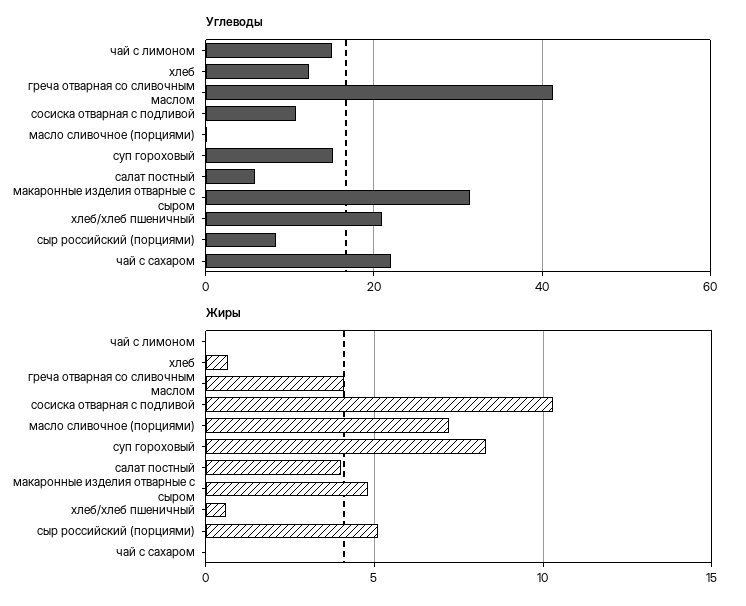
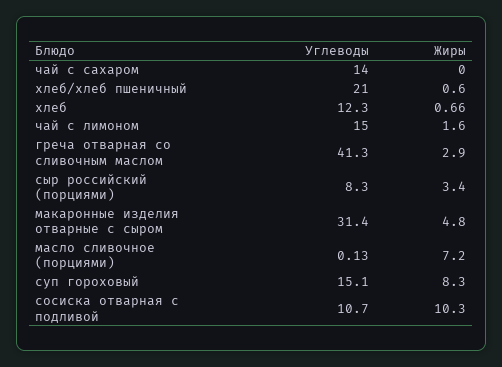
Углеводы, салат постный: 6 -> none
Углеводы, чай с сахаром: 22 -> 14
Жиры, чай с лимоном: 0 -> 1.6
Жиры, греча отварная со сливочным маслом: 4 -> 2.9
Жиры, салат постный: 4 -> none
Жиры, сыр российский (порциями): 5 -> 3.4

